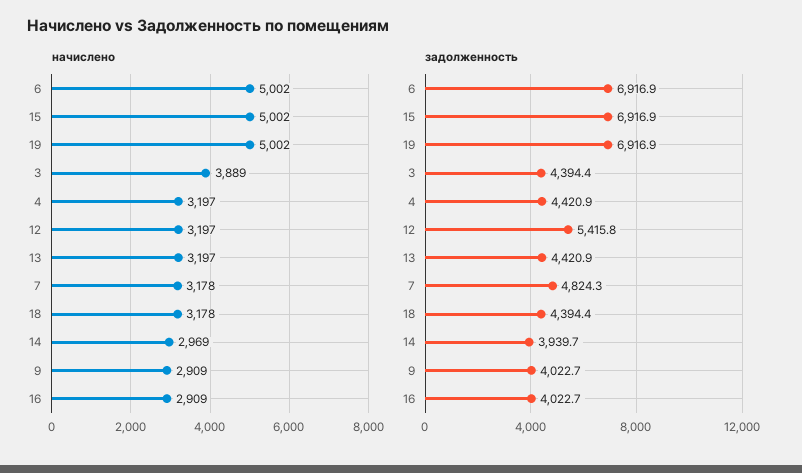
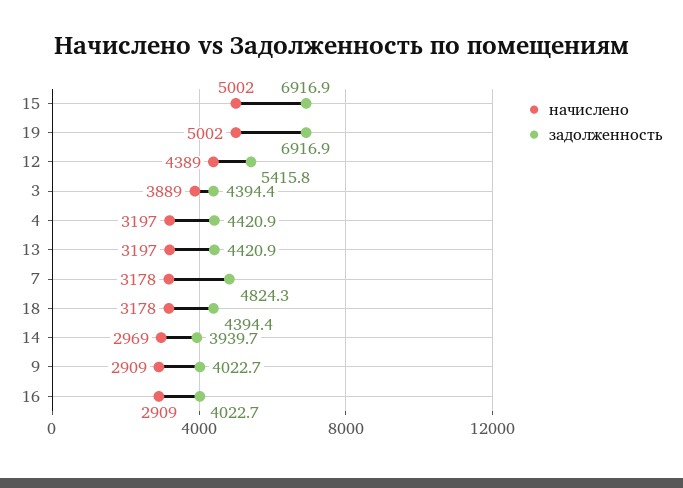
начислено, 6: 5002 -> none
начислено, 12: 3197 -> 4389
задолженность, 6: 6916.9 -> none

